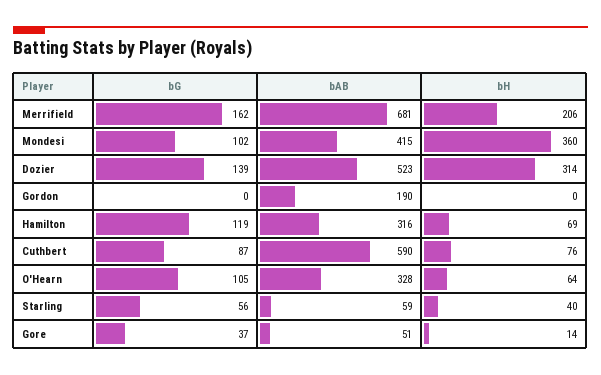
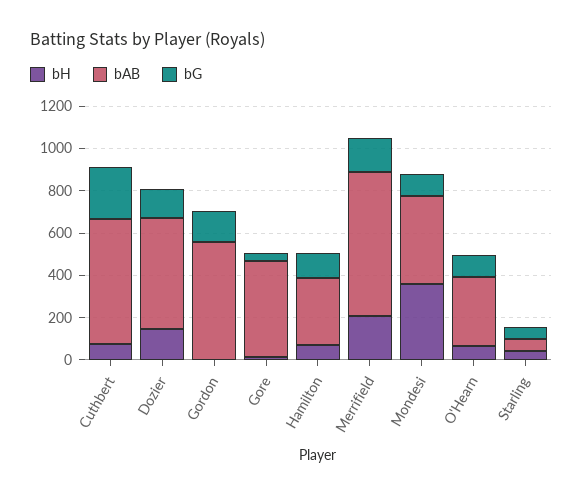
bH, Dozier: 314 -> 150
bG, Gordon: 0 -> 150
bAB, Gordon: 190 -> 550
bG, Cuthbert: 87 -> 250
bAB, Gore: 51 -> 450

